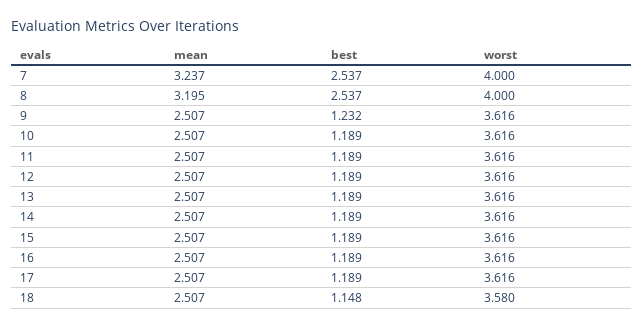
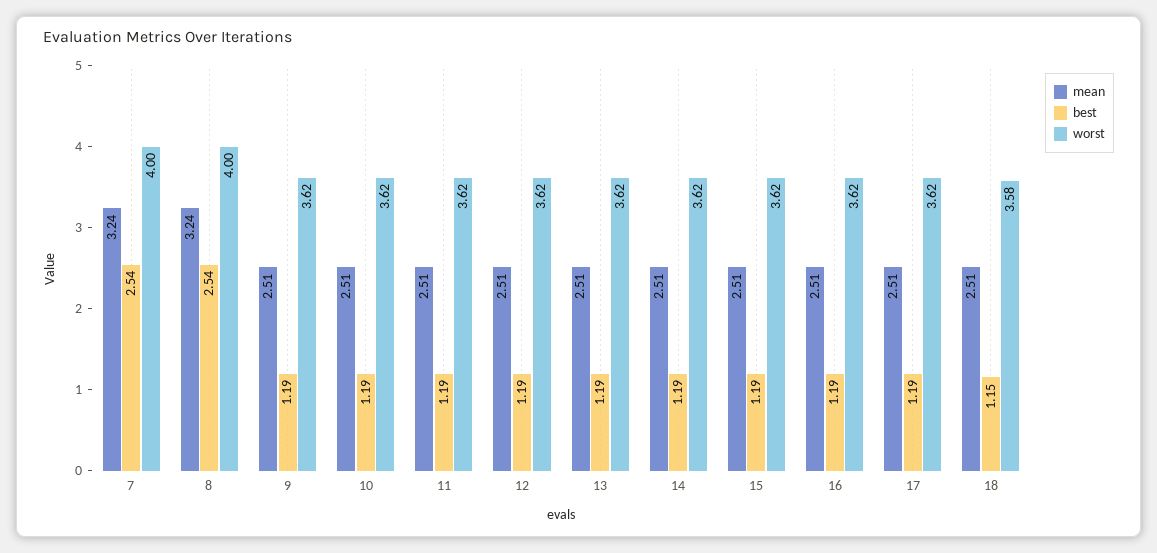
mean, 8: 3.195 -> 3.24
best, 9: 1.232 -> 1.19

